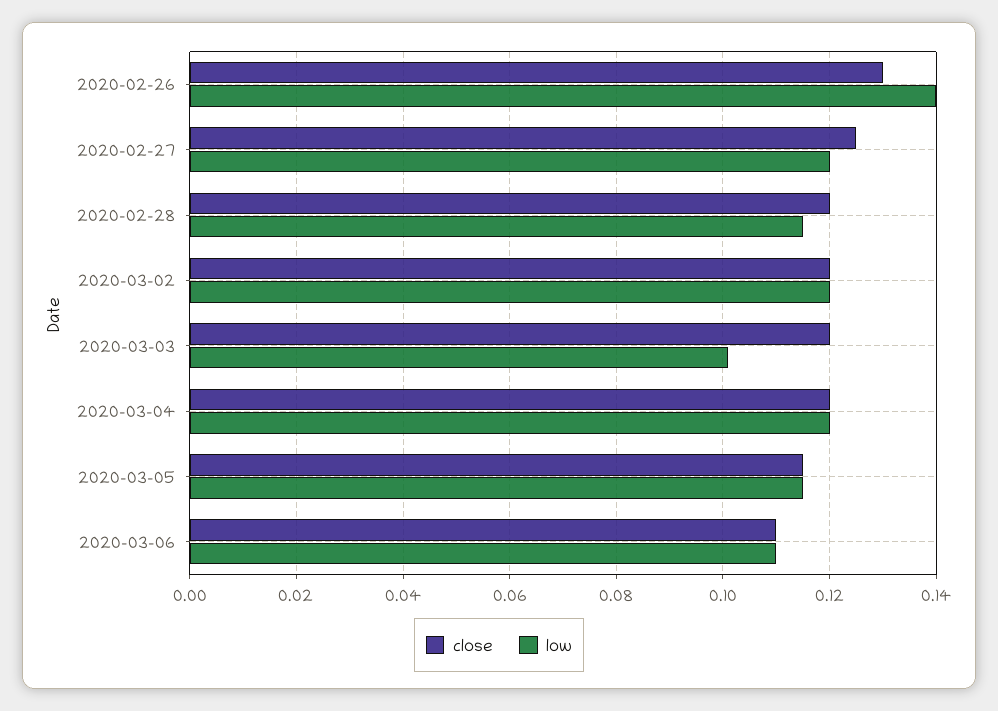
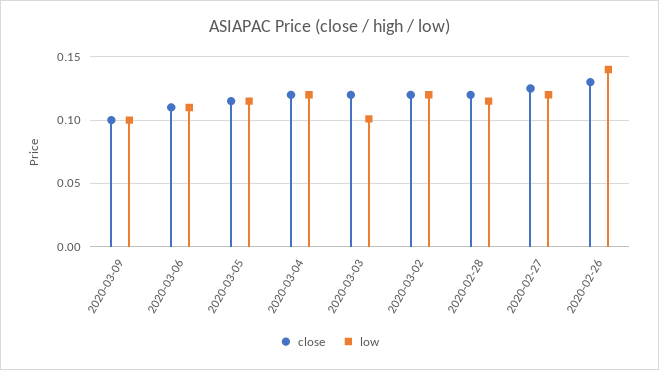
close, 2020-03-09: none -> 0.1
low, 2020-03-09: none -> 0.1

